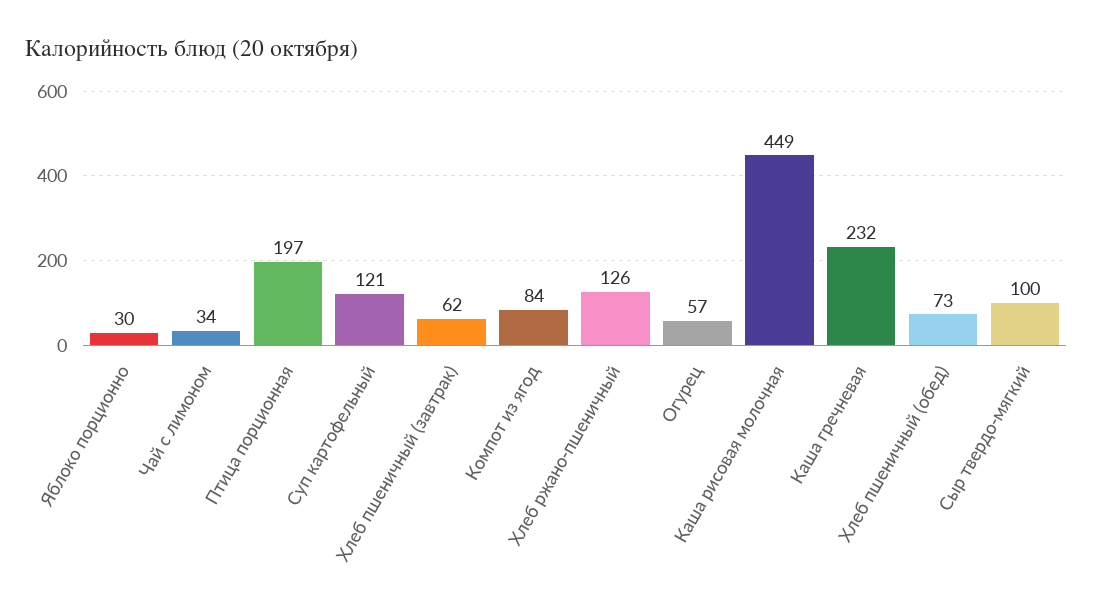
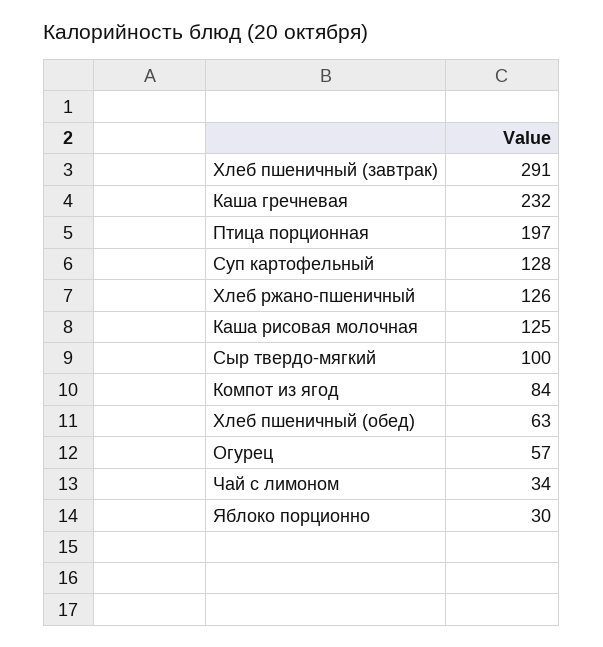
Суп картофельный: 121 -> 128
Хлеб пшеничный (завтрак): 62 -> 291
Каша рисовая молочная: 449 -> 125
Хлеб пшеничный (обед): 73 -> 63

